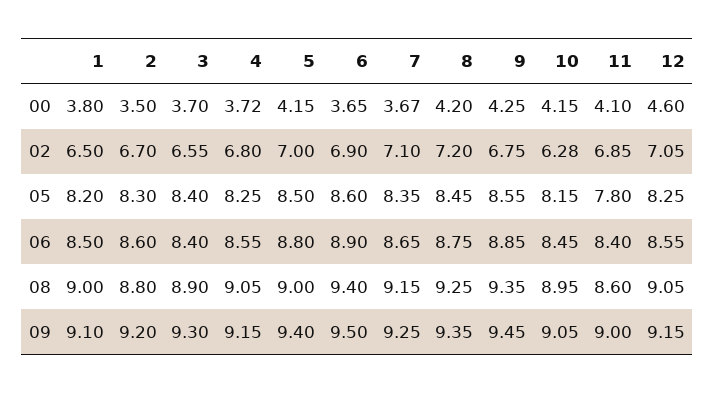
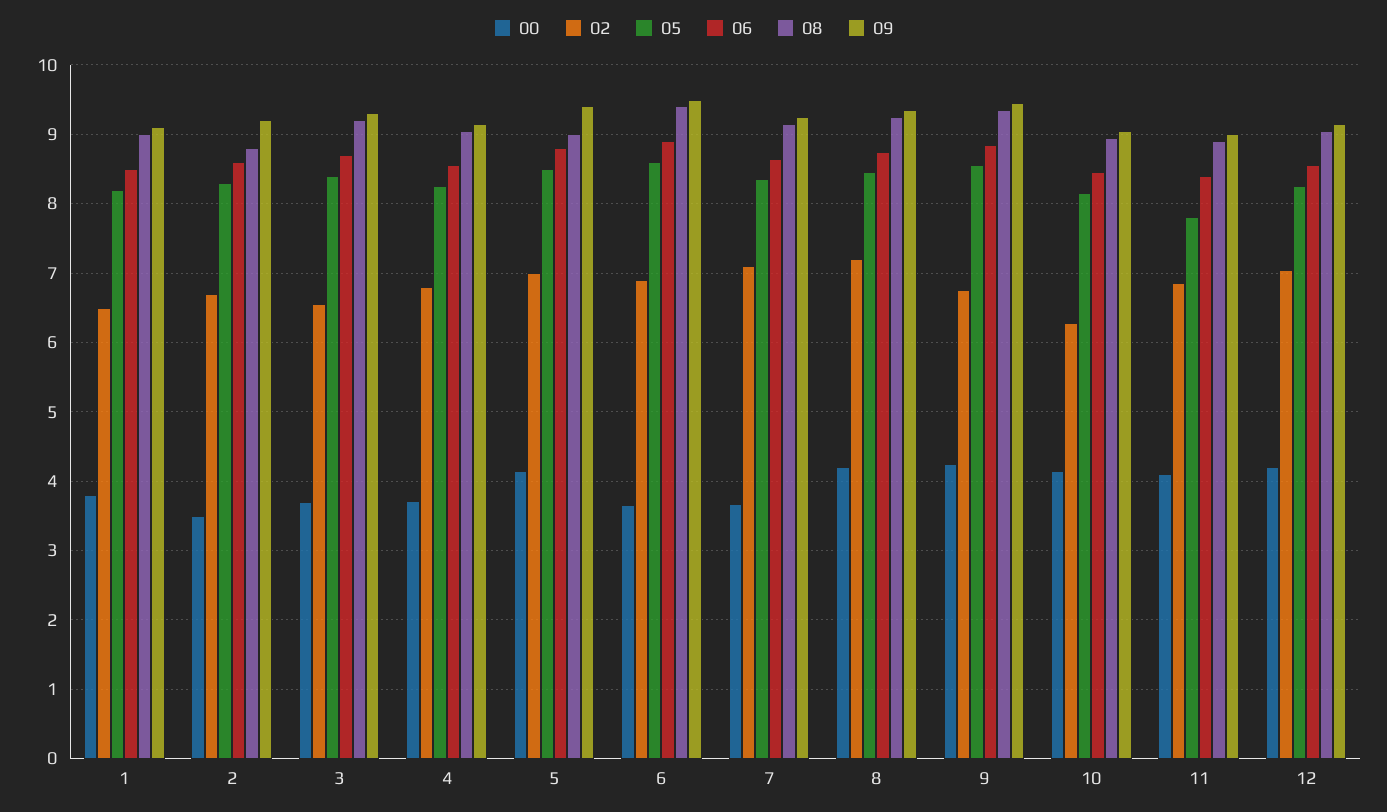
00, 12: 4.6 -> 4.2
06, 3: 8.4 -> 8.7
08, 3: 8.9 -> 9.2
08, 11: 8.6 -> 8.9

